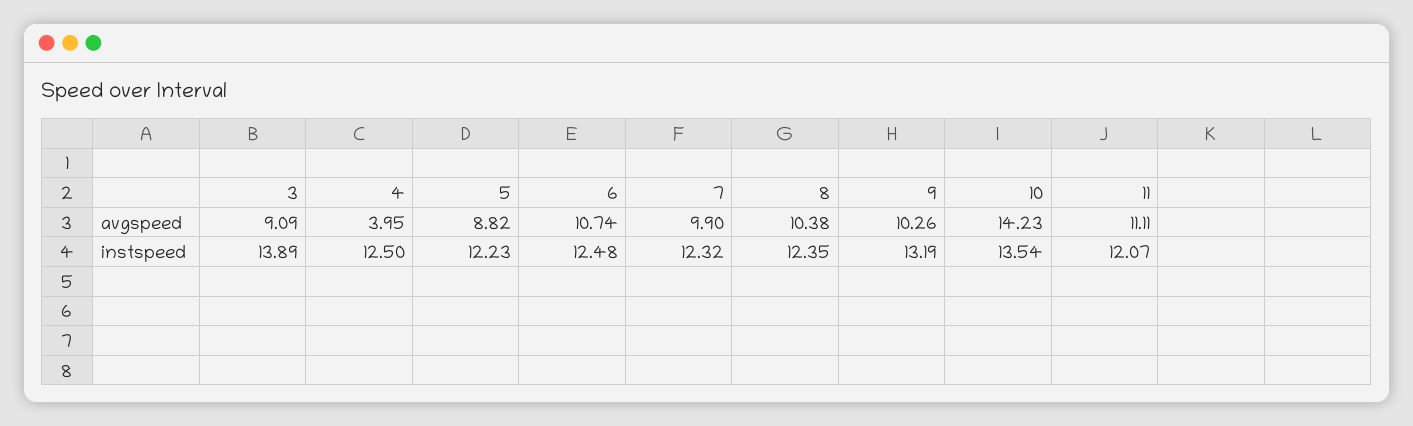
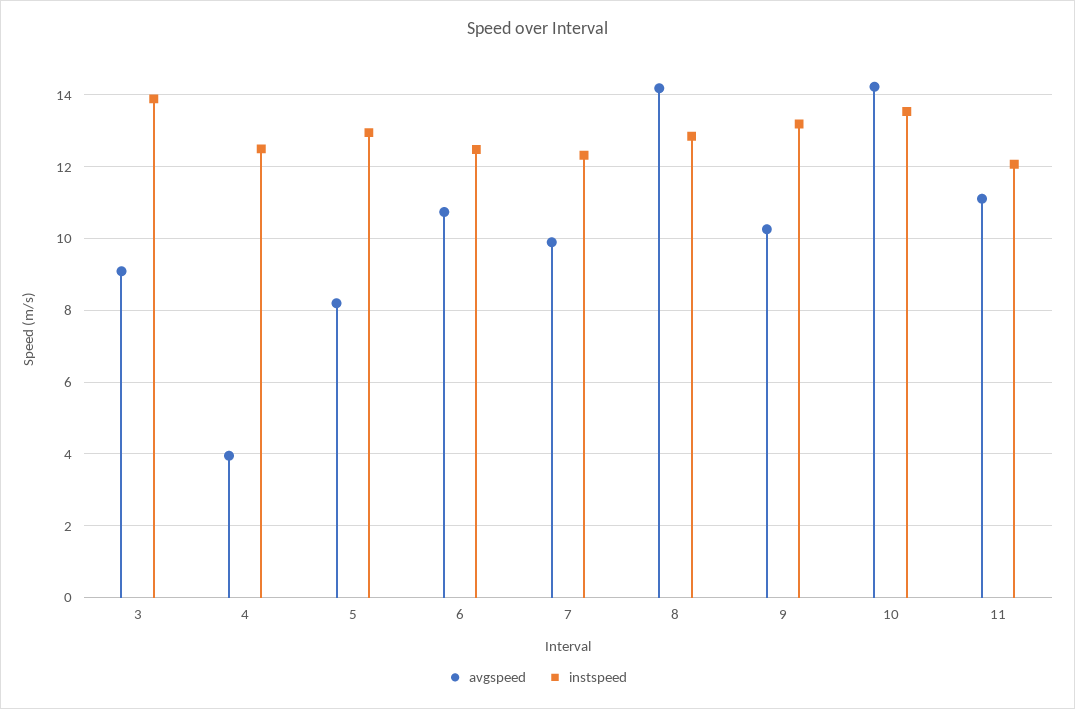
avgspeed, 5: 8.82 -> 8.2
avgspeed, 8: 10.38 -> 14.2
instspeed, 5: 12.23 -> 13
instspeed, 8: 12.35 -> 12.8

